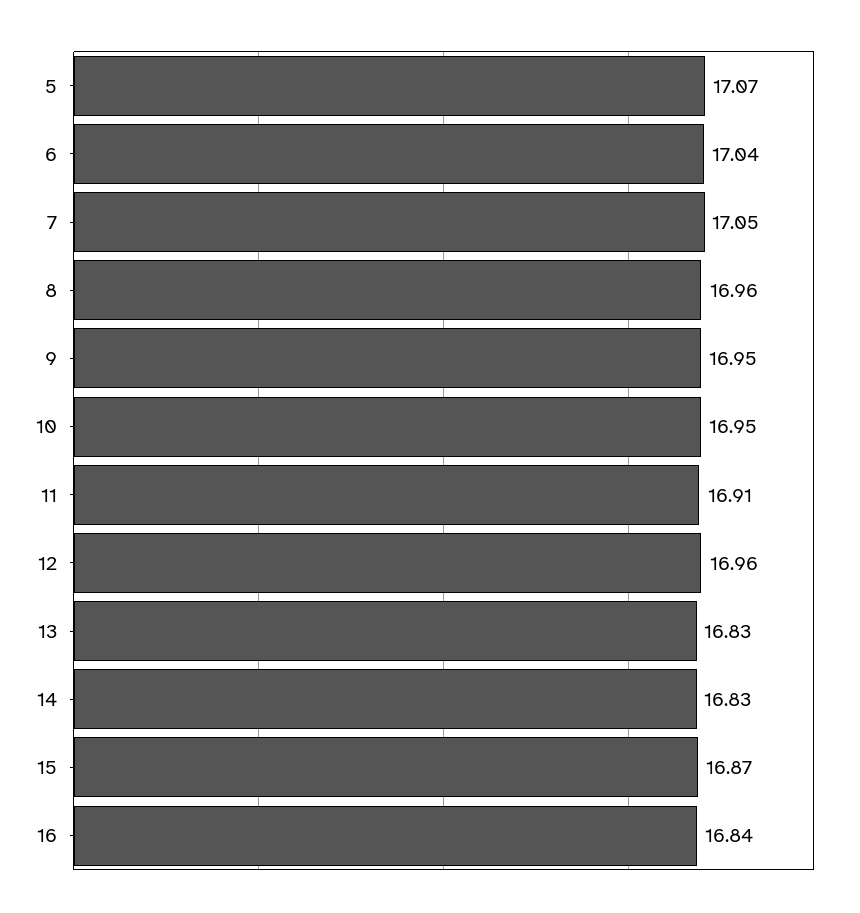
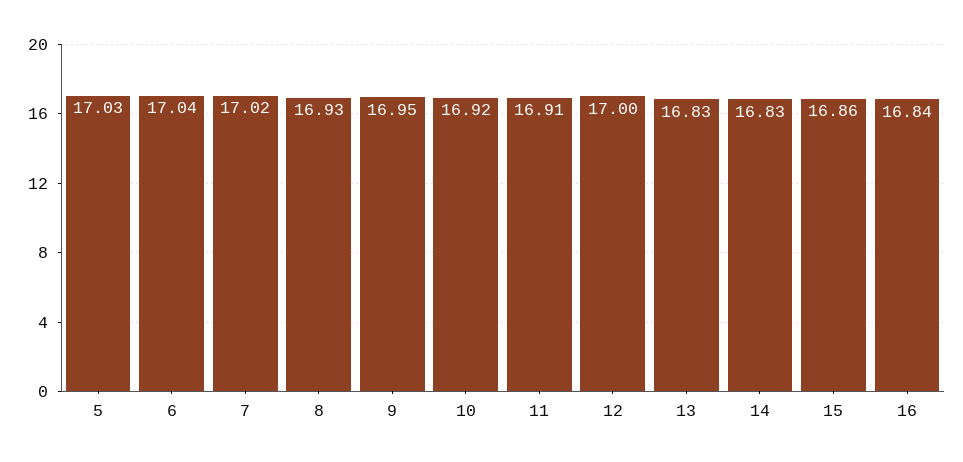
5: 17.07 -> 17.03
7: 17.05 -> 17.02
8: 16.96 -> 16.93
10: 16.95 -> 16.92
12: 16.96 -> 17
15: 16.87 -> 16.86

